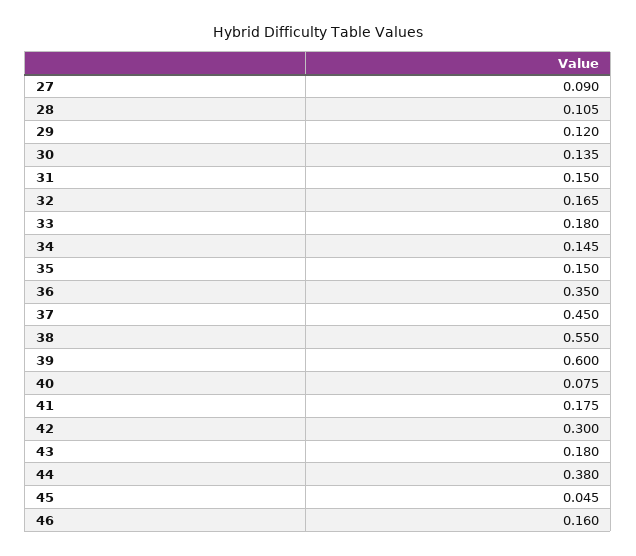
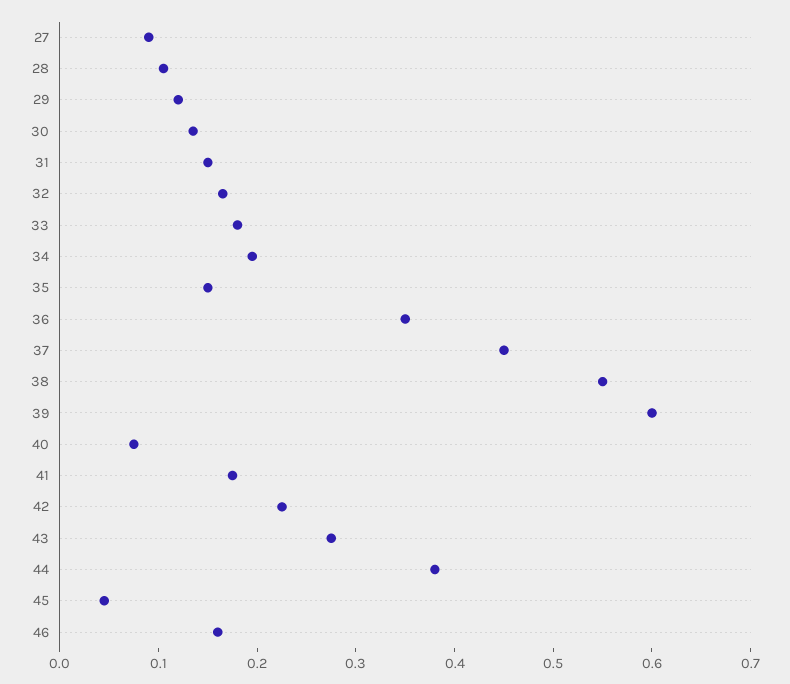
34: 0.145 -> 0.2
42: 0.3 -> 0.22
43: 0.18 -> 0.28

